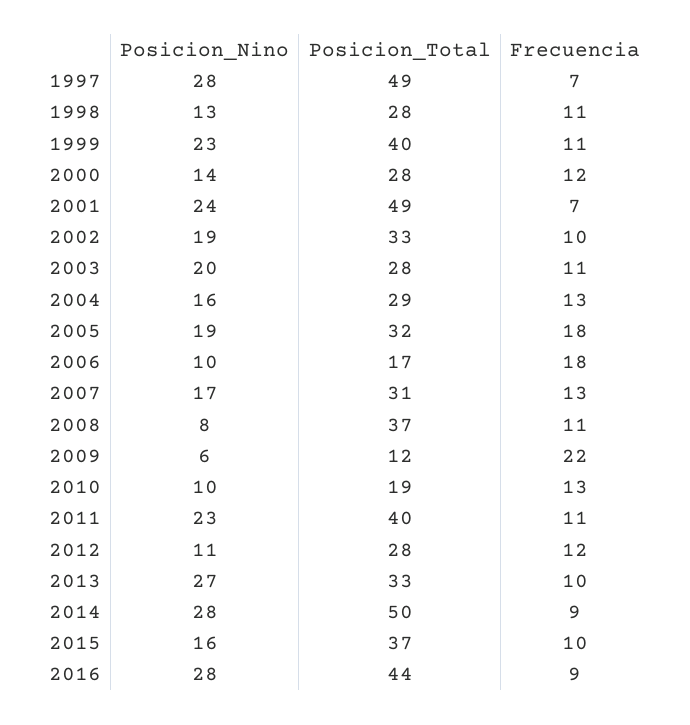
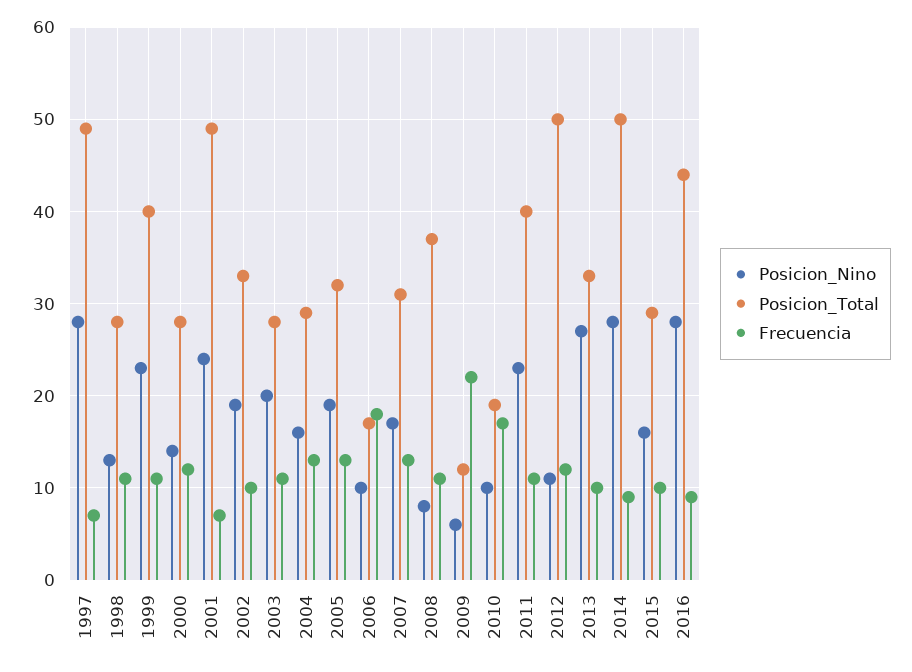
Frecuencia, 2005: 18 -> 13
Frecuencia, 2010: 13 -> 17
Posicion_Total, 2012: 28 -> 50
Posicion_Total, 2015: 37 -> 29

